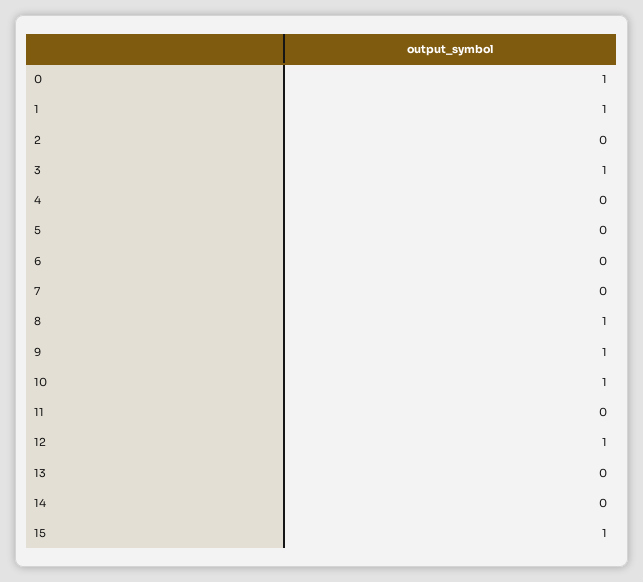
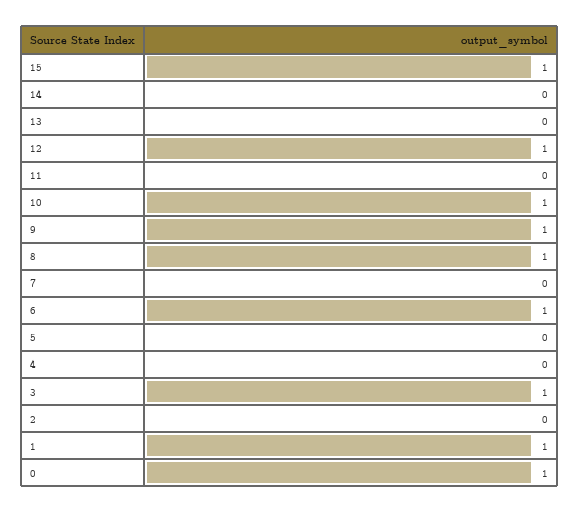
6: 0 -> 1

